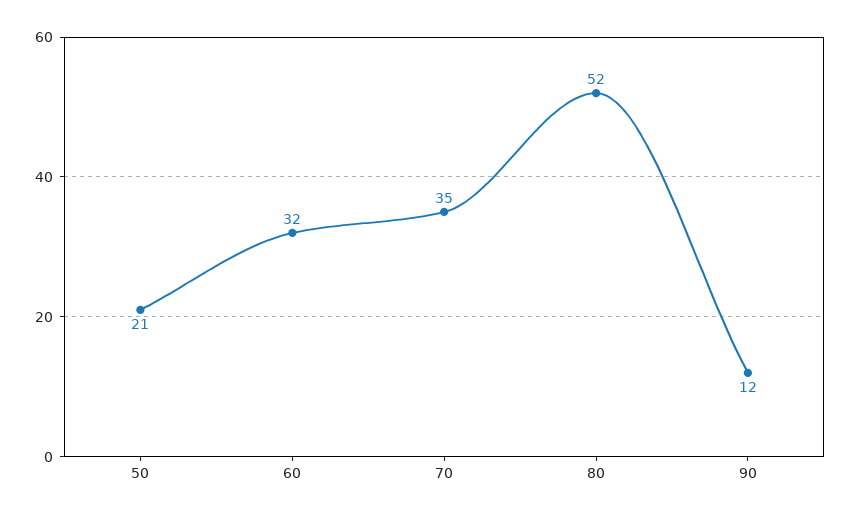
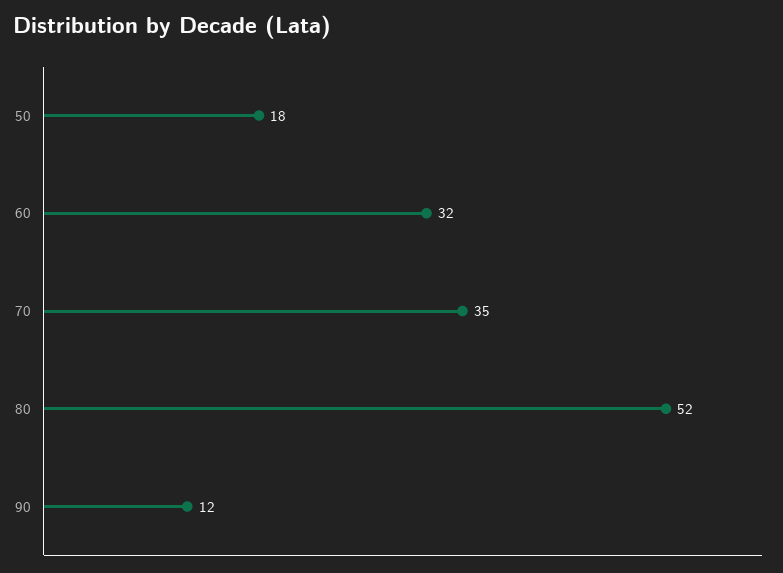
50: 21 -> 18

